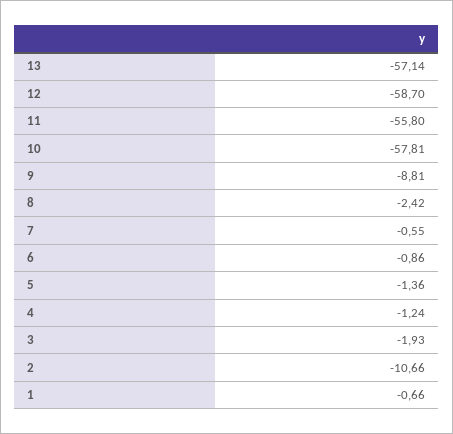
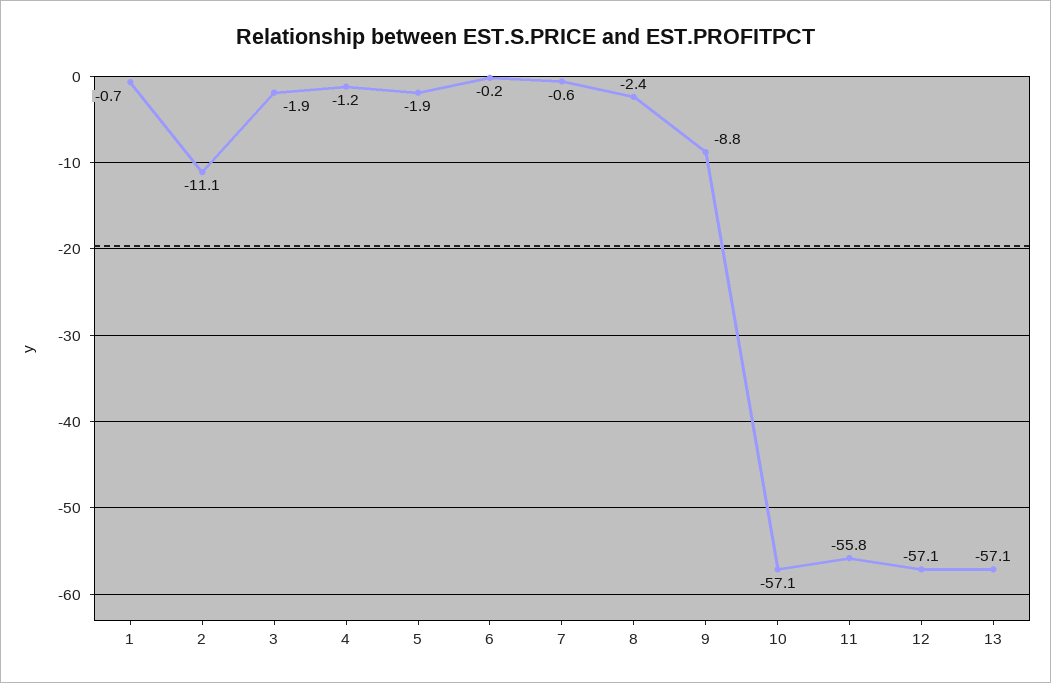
12: -58.7 -> -57.1
10: -57.81 -> -57.1
6: -0.86 -> -0.2
5: -1.36 -> -1.9
2: -10.66 -> -11.1

